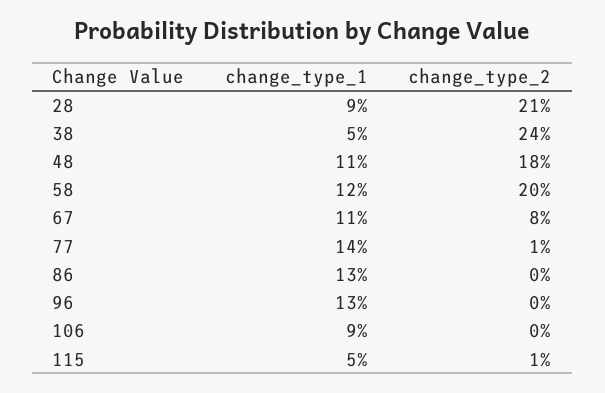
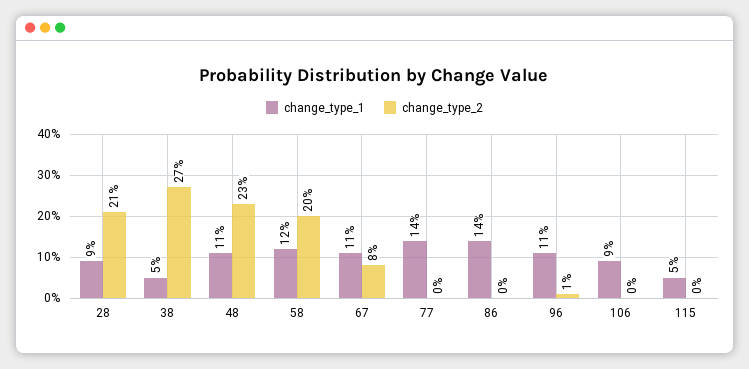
change_type_2, 38: 24 -> 27
change_type_2, 48: 18 -> 23
change_type_2, 77: 1 -> 0
change_type_1, 86: 13 -> 14
change_type_1, 96: 13 -> 11
change_type_2, 96: 0 -> 1
change_type_2, 115: 1 -> 0

